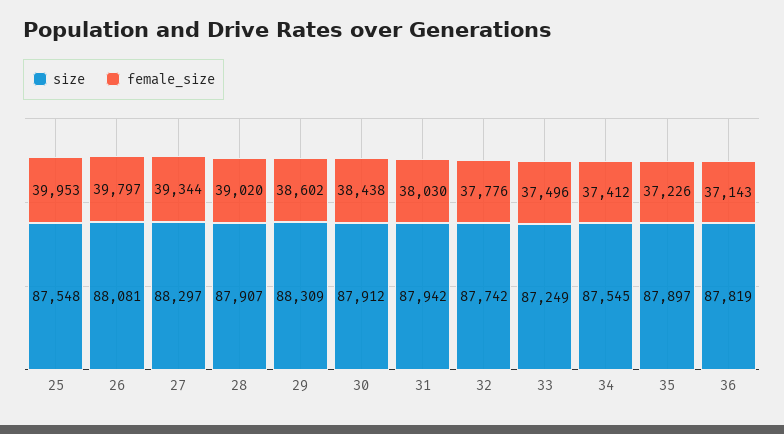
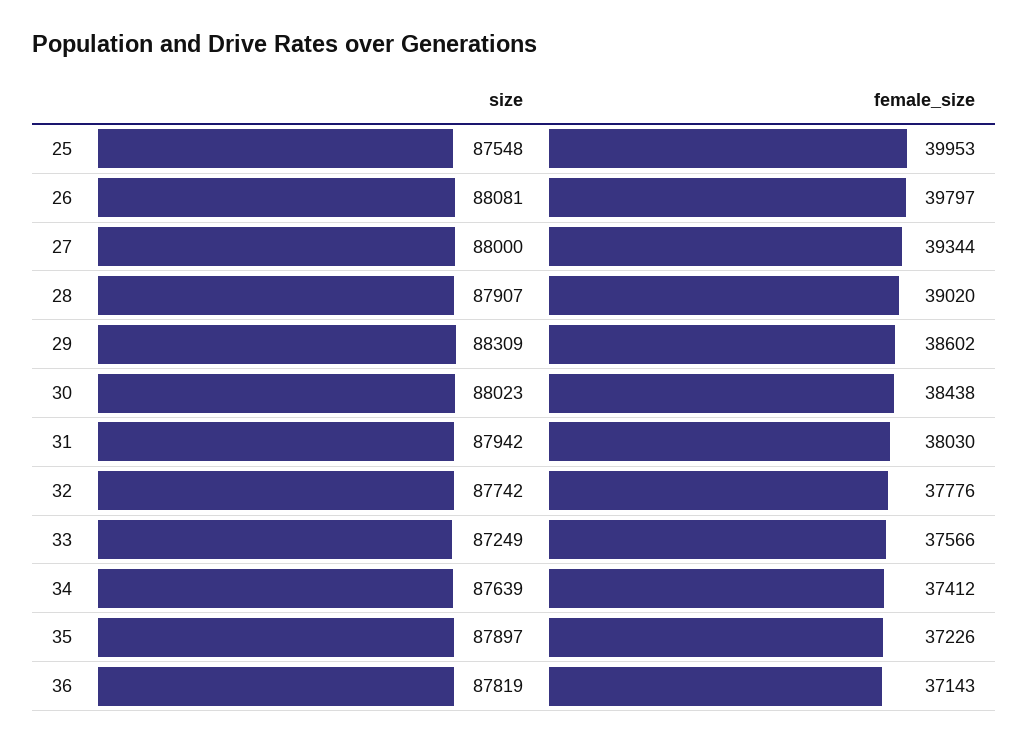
size, 27: 88297 -> 88000
size, 30: 87912 -> 88023
female_size, 33: 37496 -> 37566
size, 34: 87545 -> 87639

